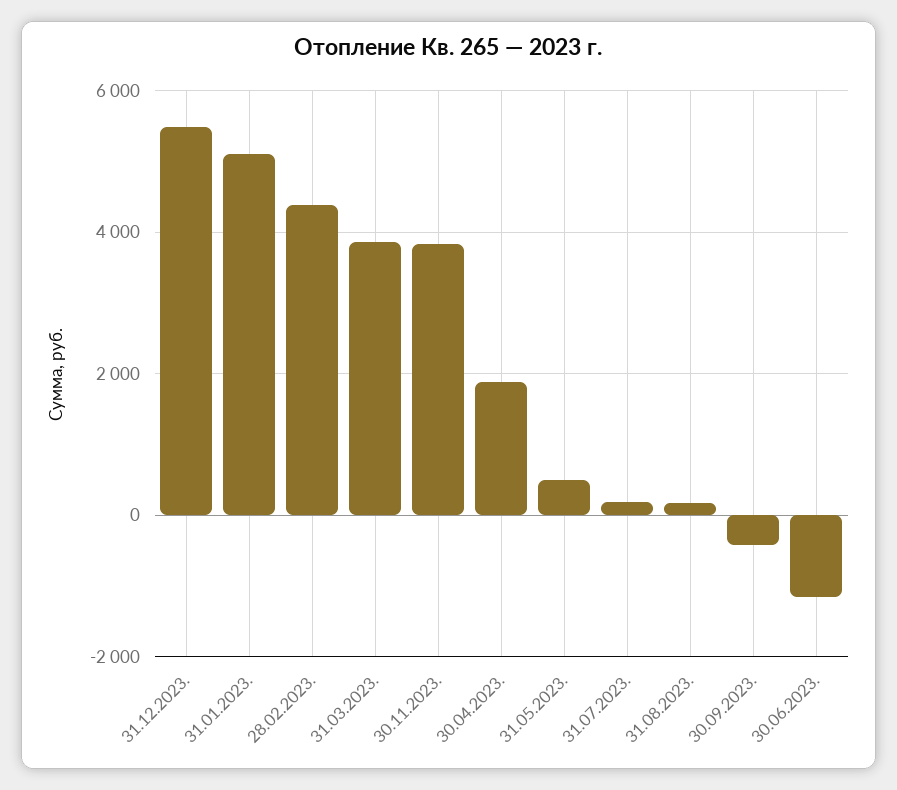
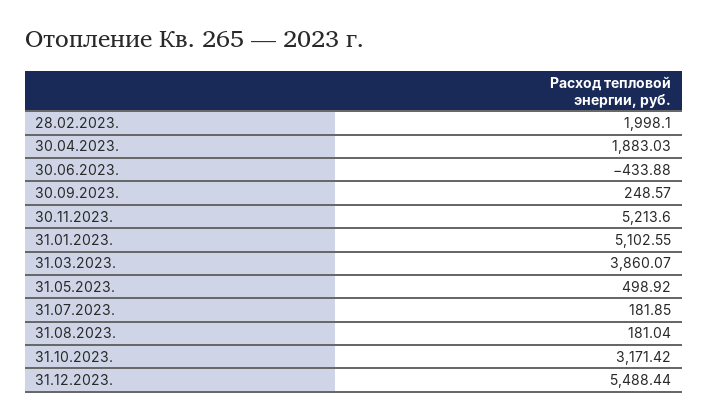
28.02.2023.: 4400 -> 1998.1
30.11.2023.: 3800 -> 5213.6
30.09.2023.: -400 -> 248.57
30.06.2023.: -1200 -> -433.88
31.10.2023.: none -> 3171.42

